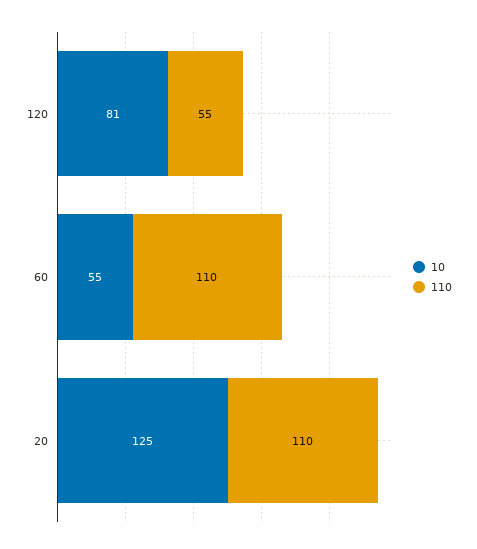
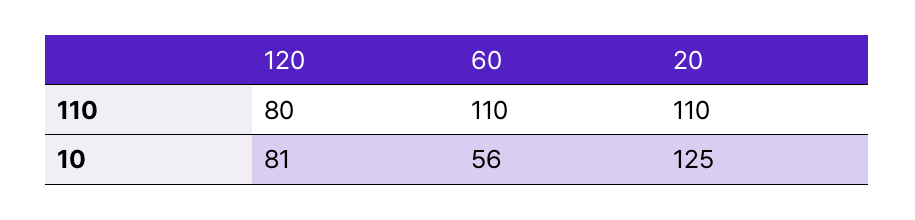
110, 120: 55 -> 80
10, 60: 55 -> 56

